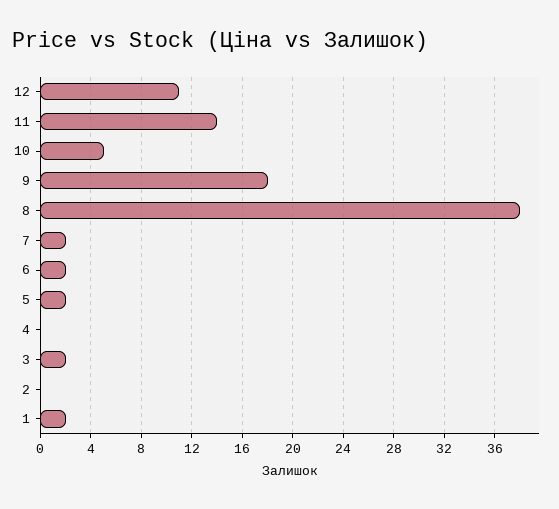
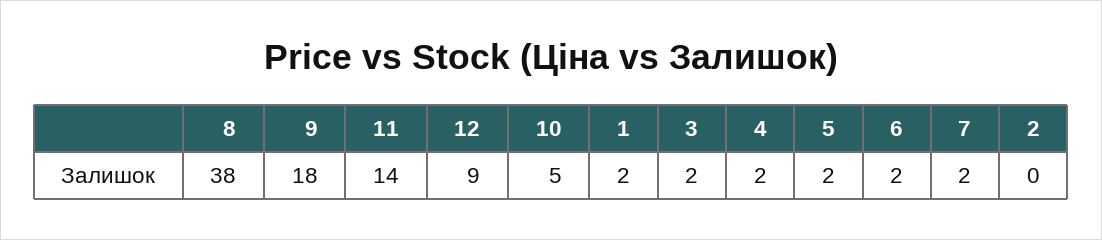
12: 11 -> 9
4: 0 -> 2

